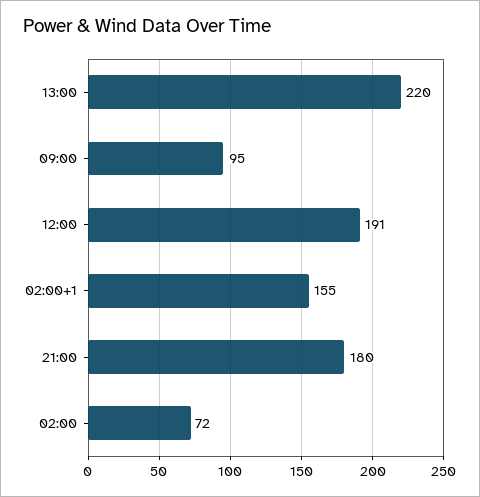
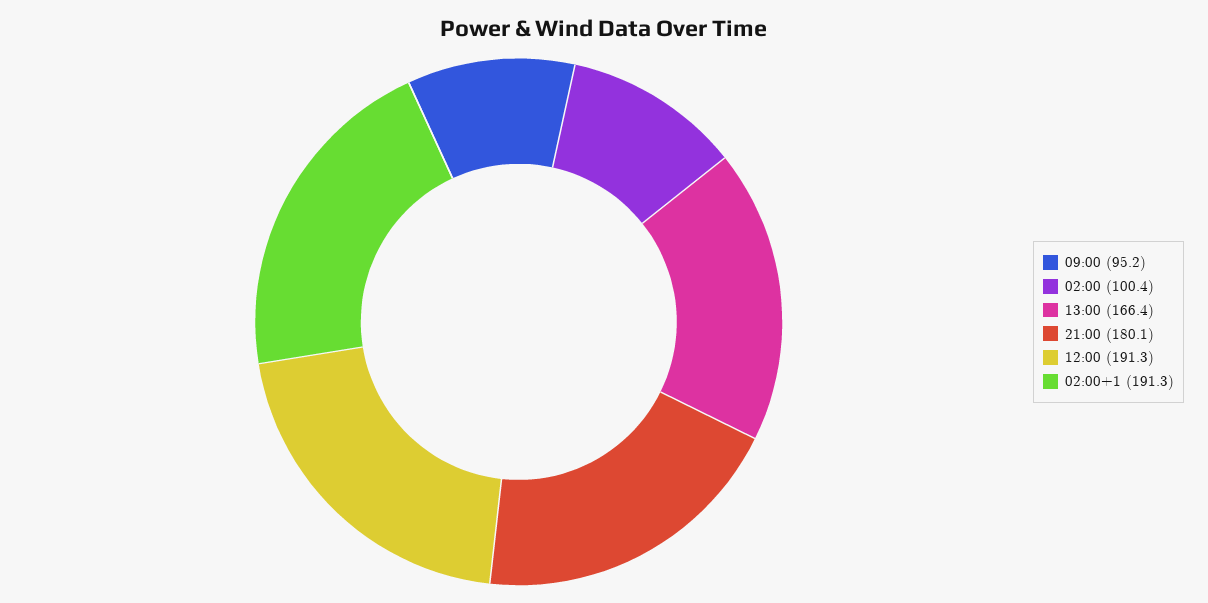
13:00: 220 -> 166.4
02:00+1: 155 -> 191.3
02:00: 72 -> 100.4

